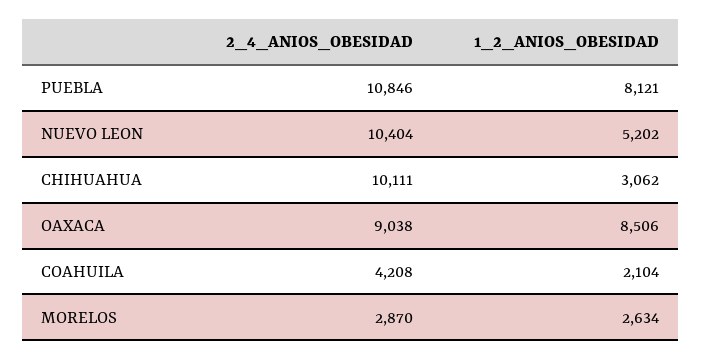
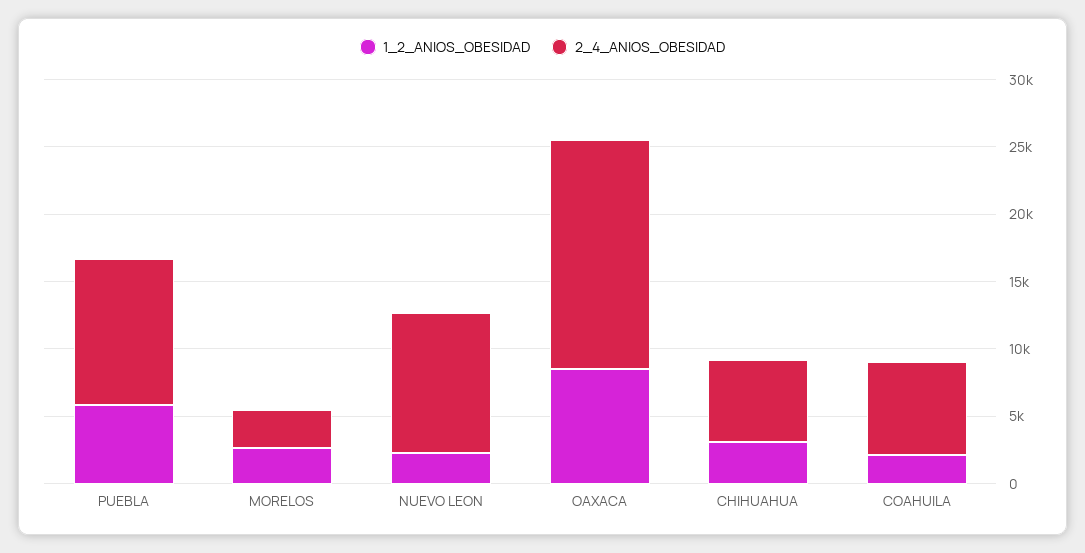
1_2_ANIOS_OBESIDAD, PUEBLA: 8121 -> 6000
1_2_ANIOS_OBESIDAD, NUEVO LEON: 5202 -> 2000
2_4_ANIOS_OBESIDAD, CHIHUAHUA: 10111 -> 6000
2_4_ANIOS_OBESIDAD, OAXACA: 9038 -> 17000
2_4_ANIOS_OBESIDAD, COAHUILA: 4208 -> 7000

